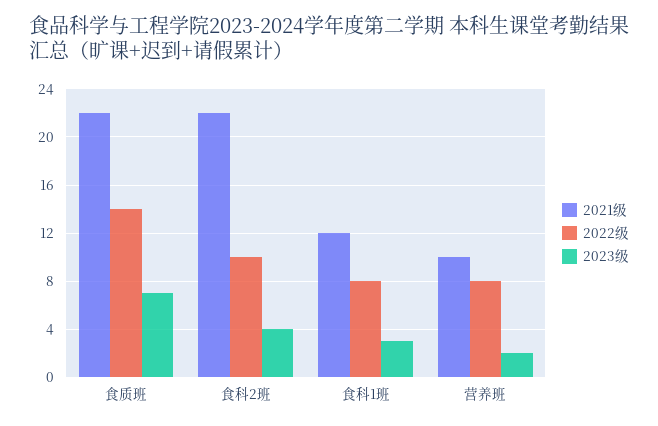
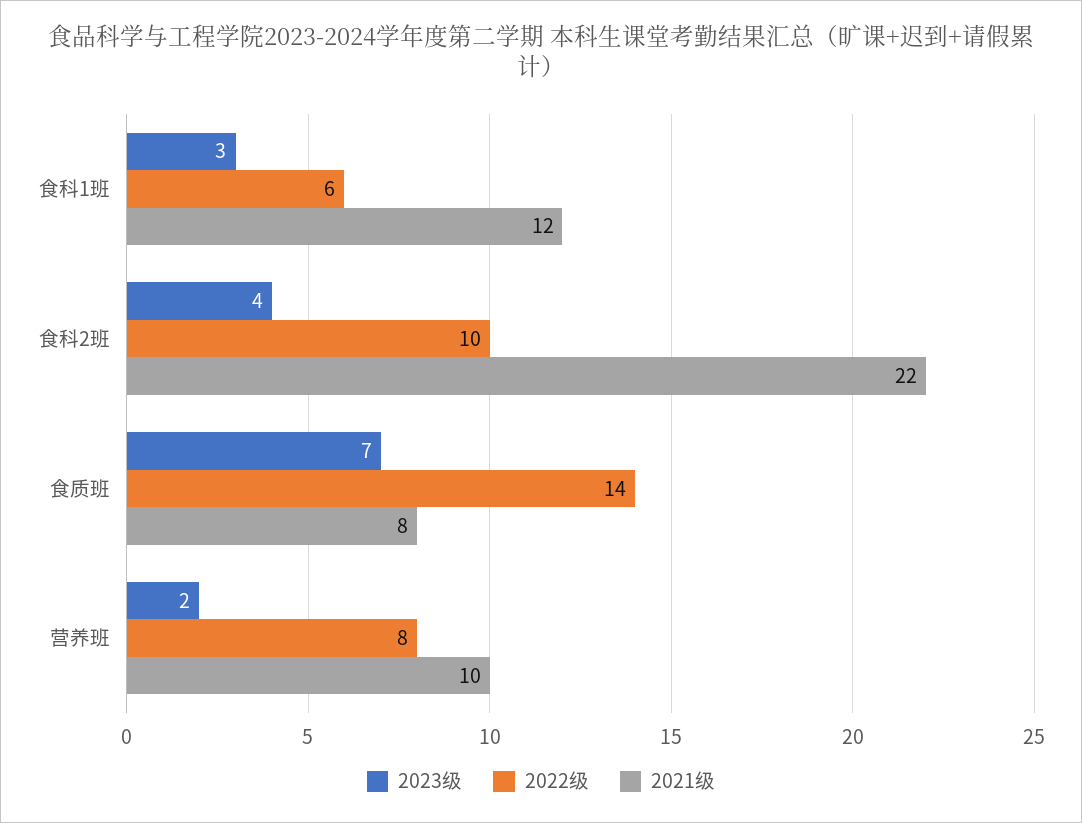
2021级, 食质班: 22 -> 8
2022级, 食科1班: 8 -> 6

